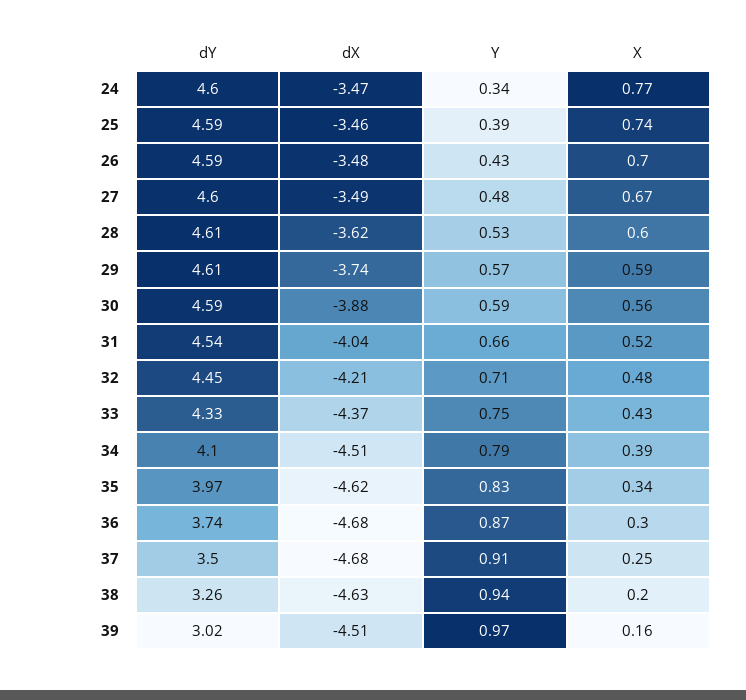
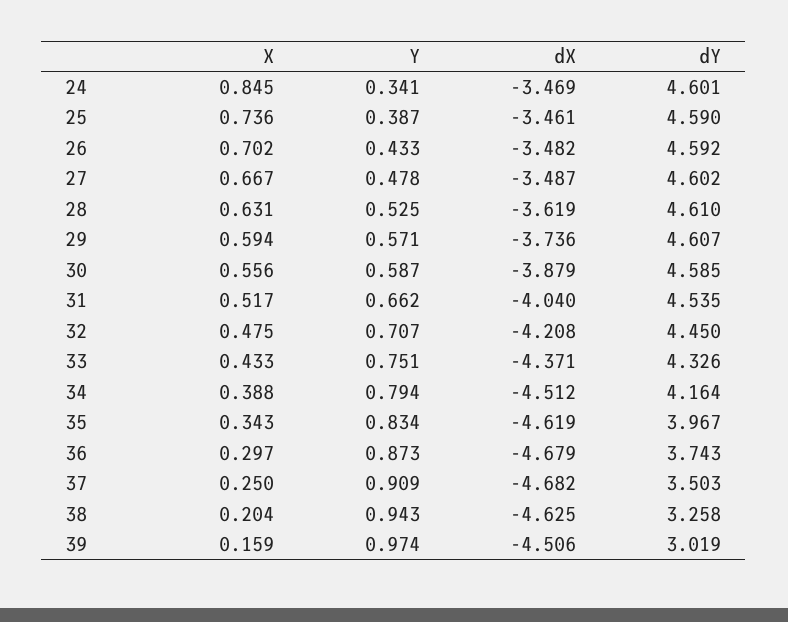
X, 24: 0.77 -> 0.845
X, 28: 0.6 -> 0.631
dY, 34: 4.1 -> 4.164

